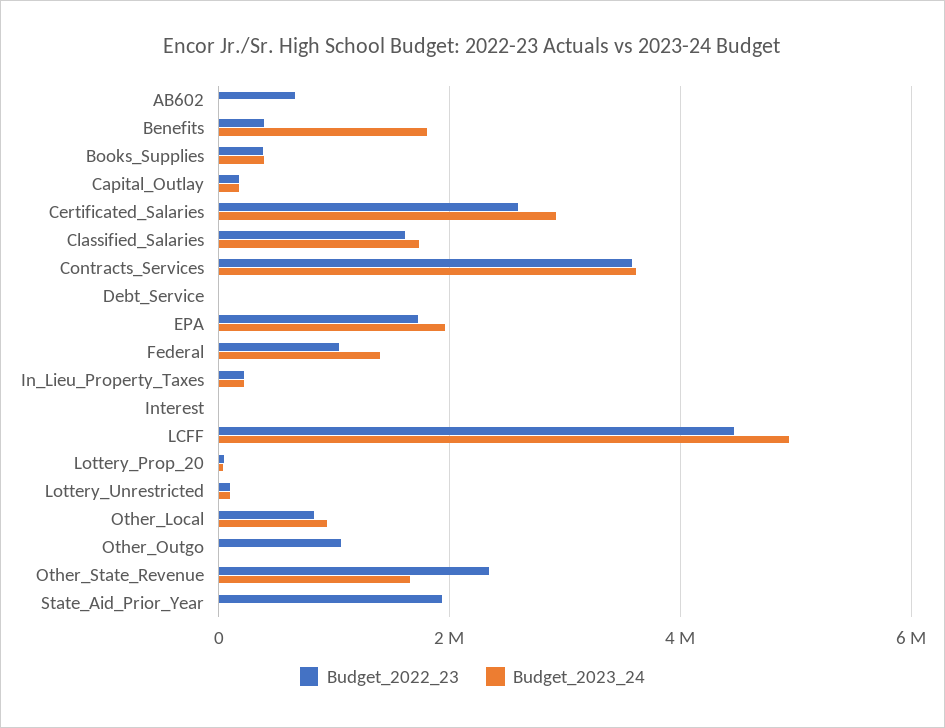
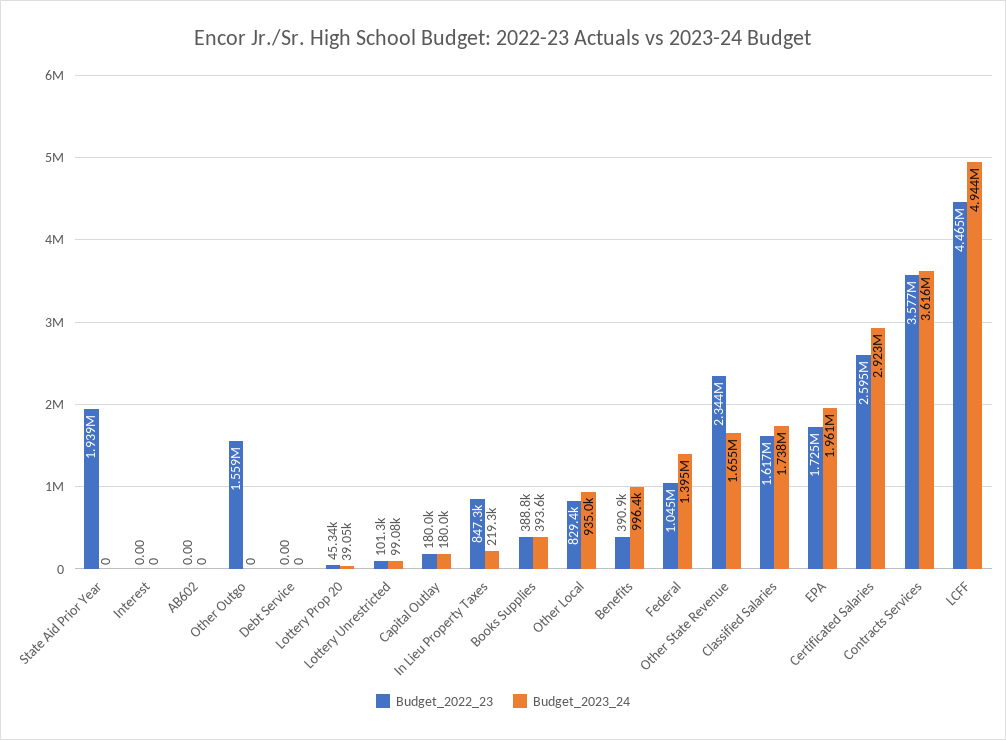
Budget_2022_23, AB602: 600000 -> 0
Budget_2023_24, Benefits: 1800000 -> 996400
Budget_2022_23, In_Lieu_Property_Taxes: 200000 -> 847300
Budget_2022_23, Other_Outgo: 1000000 -> 1559000

